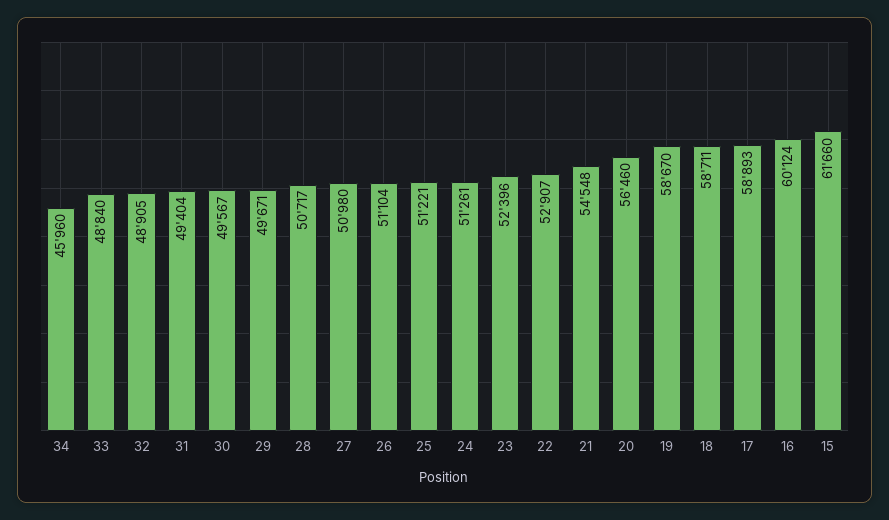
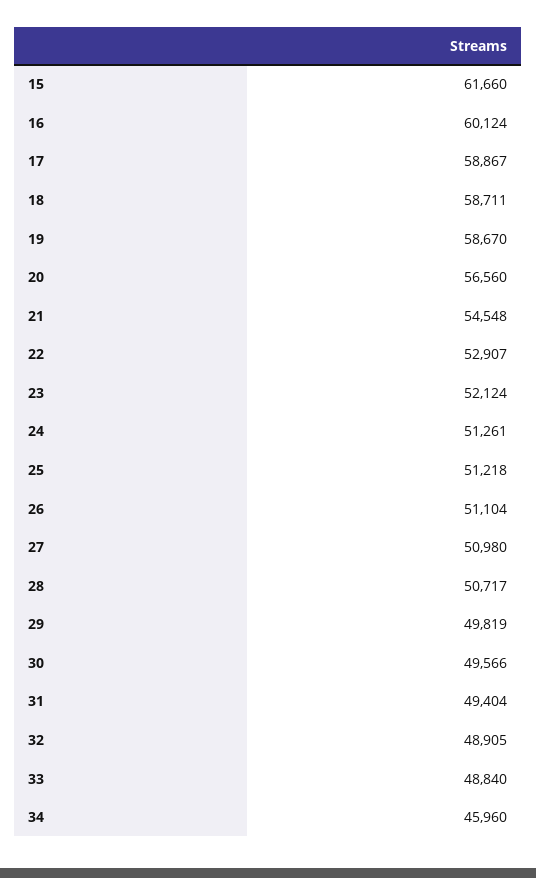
30: 49567 -> 49566
29: 49671 -> 49819
25: 51221 -> 51218
23: 52396 -> 52124
20: 56460 -> 56560
17: 58893 -> 58867

